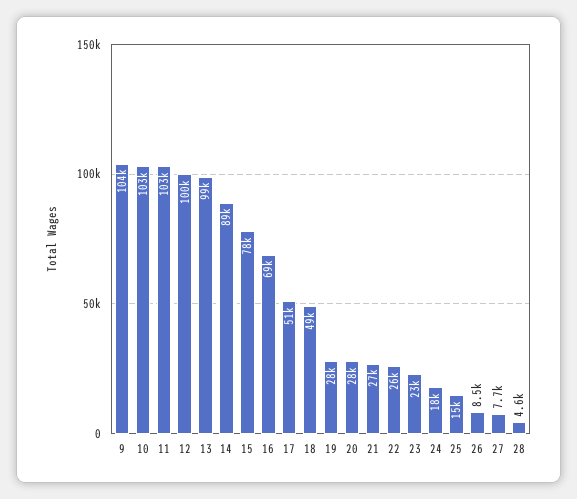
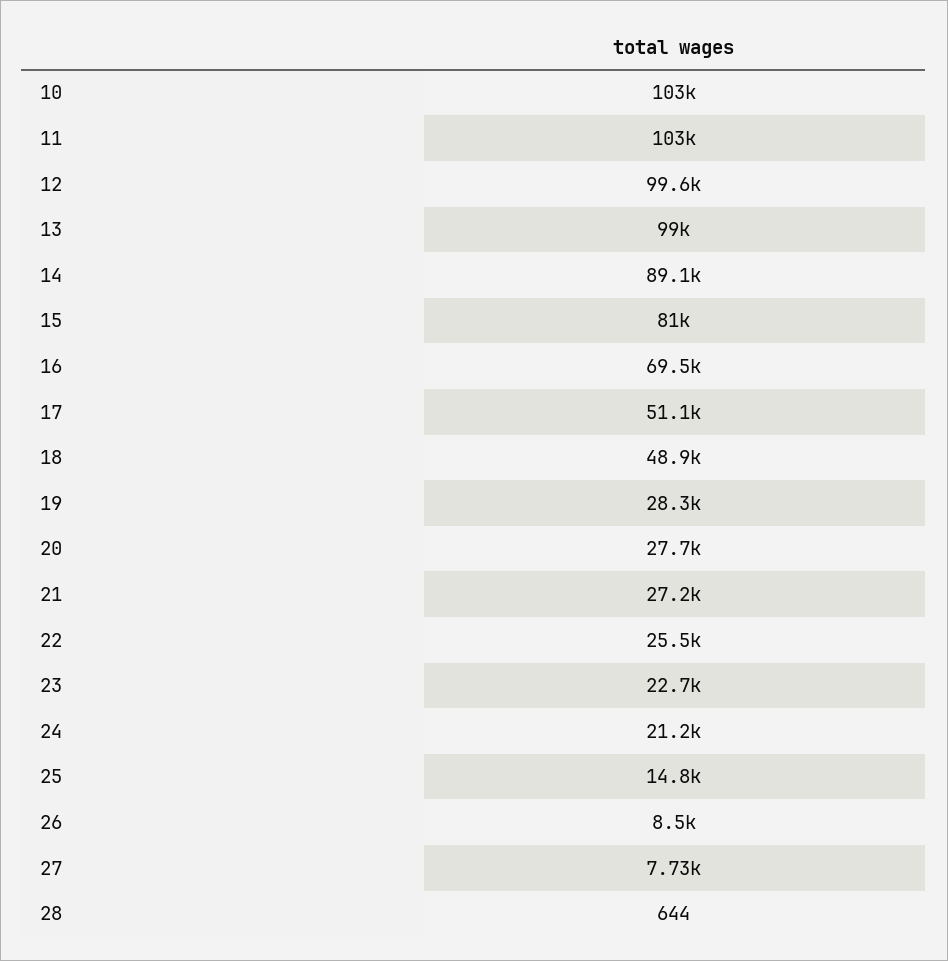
9: 104000 -> none
15: 78000 -> 81000
24: 18000 -> 21200
28: 4600 -> 644

